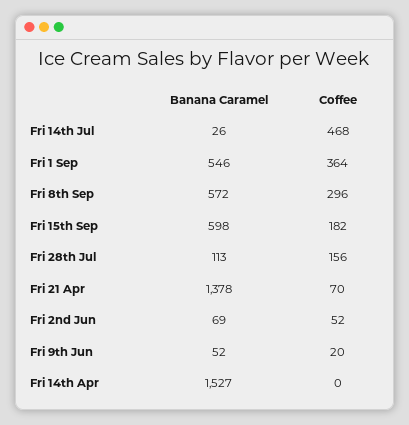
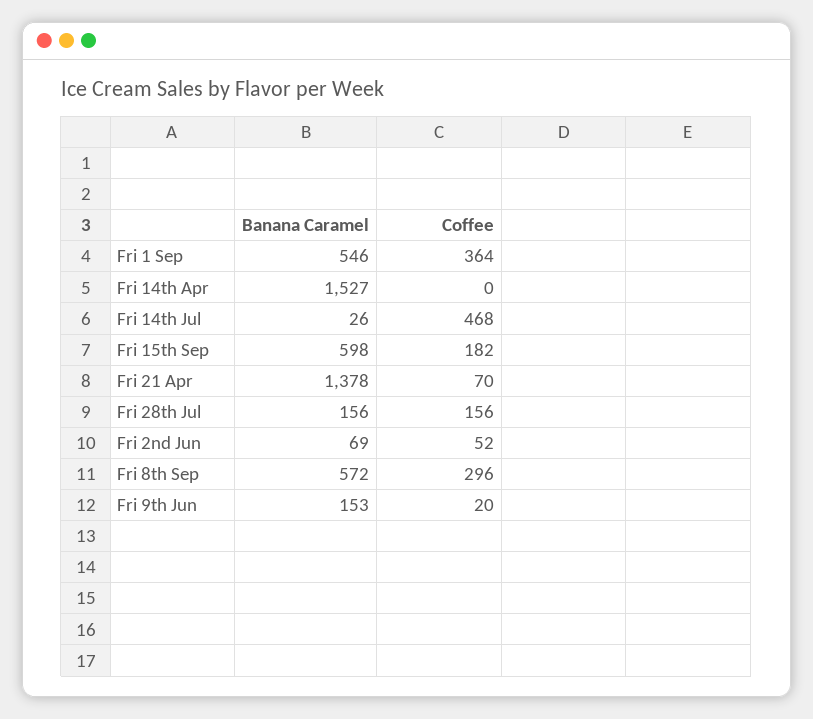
Banana Caramel, Fri 28th Jul: 113 -> 156
Banana Caramel, Fri 9th Jun: 52 -> 153

